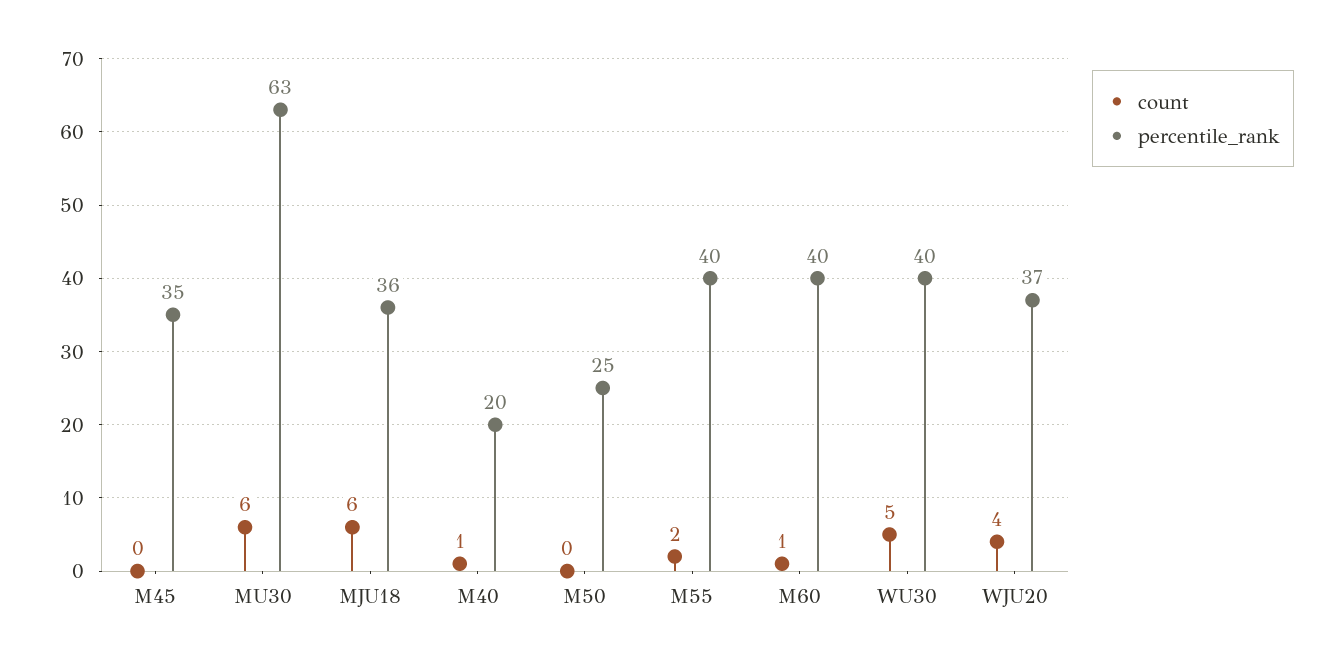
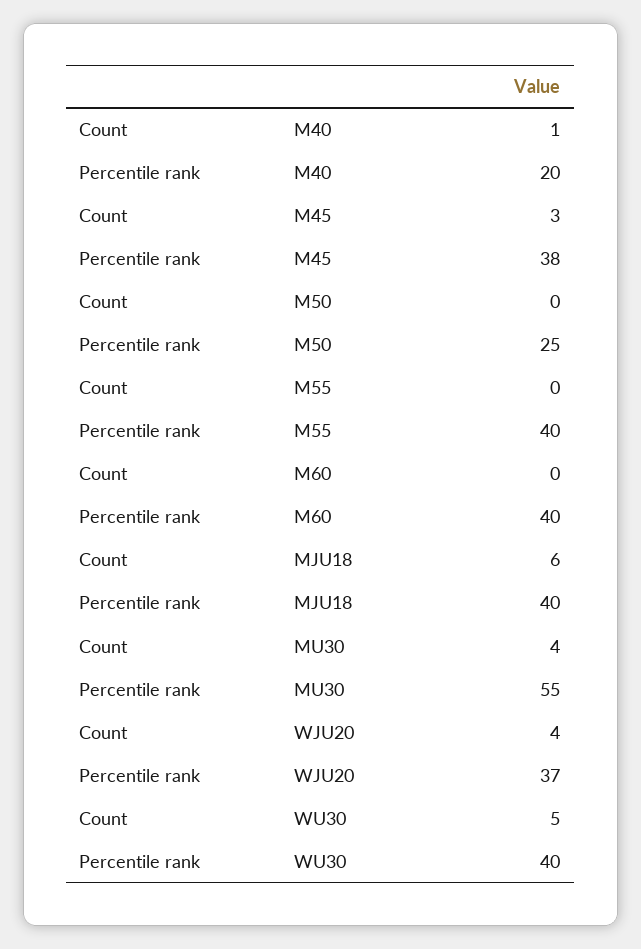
count, M45: 0 -> 3
percentile_rank, M45: 35 -> 38
count, MU30: 6 -> 4
percentile_rank, MU30: 63 -> 55
percentile_rank, MJU18: 36 -> 40
count, M55: 2 -> 0
count, M60: 1 -> 0

